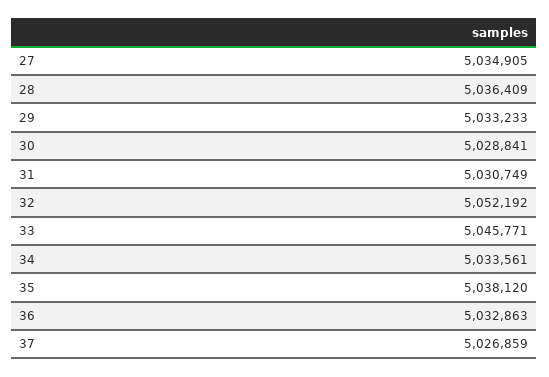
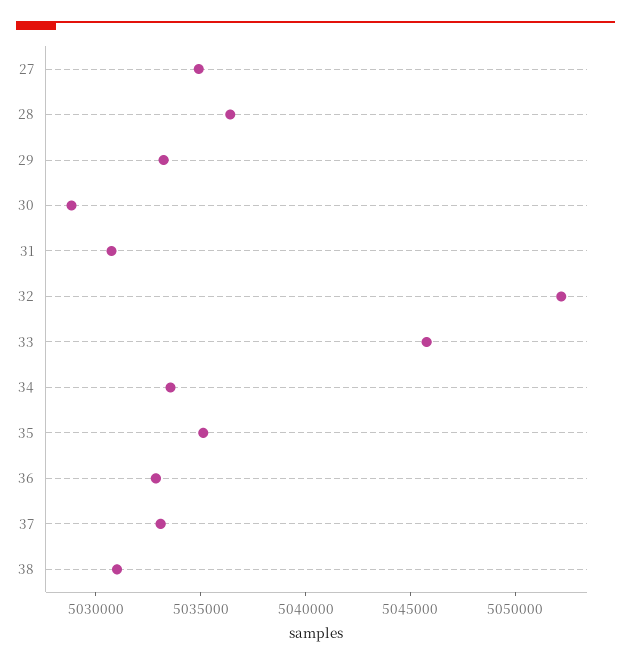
35: 5038120 -> 5035000
37: 5026859 -> 5033000
38: none -> 5031000

